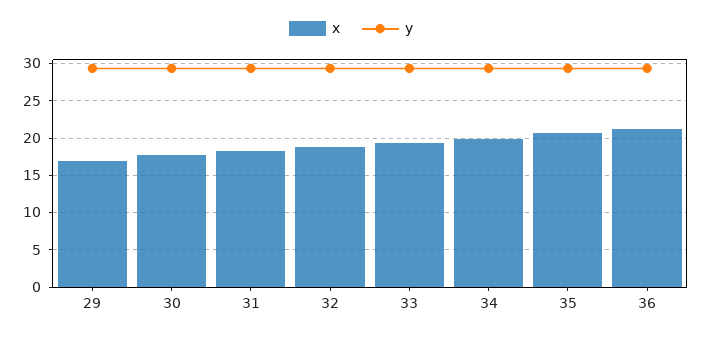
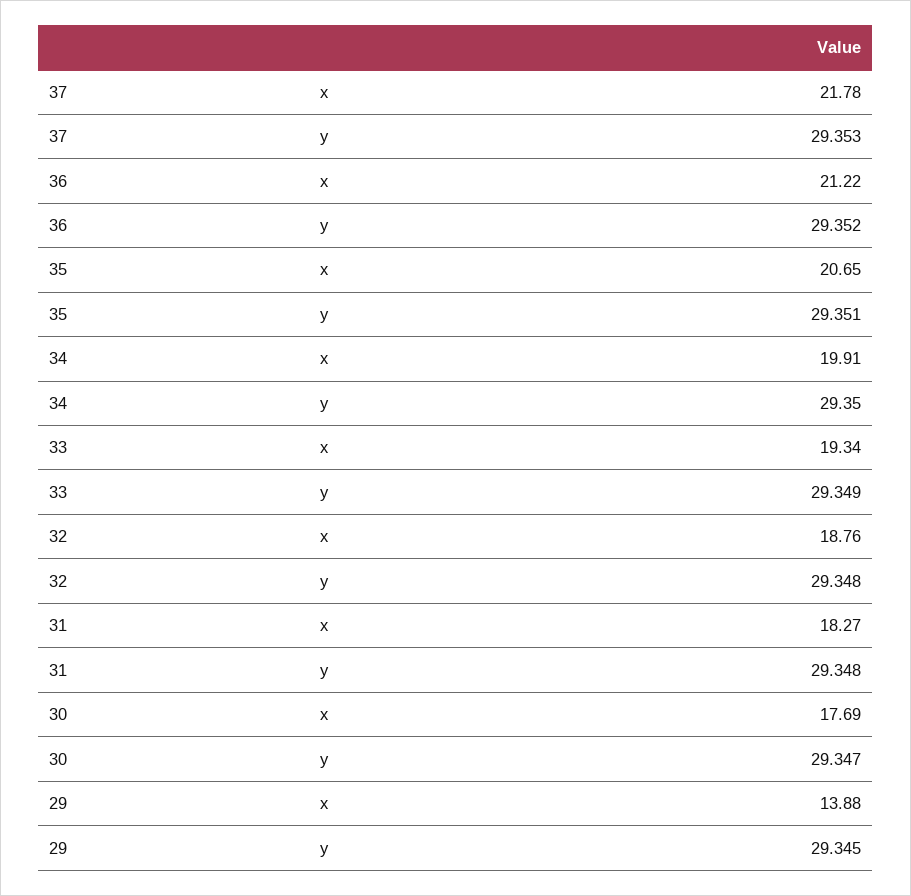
x, 29: 17 -> 13.88
x, 37: none -> 21.78
y, 37: none -> 29.353

